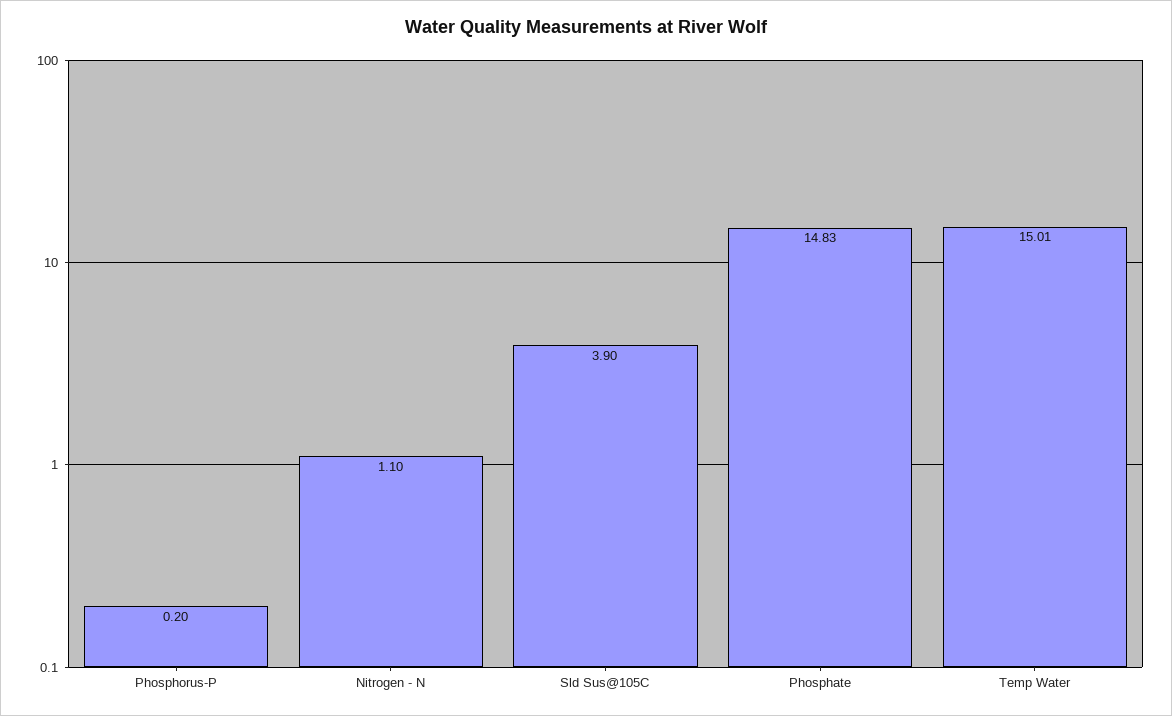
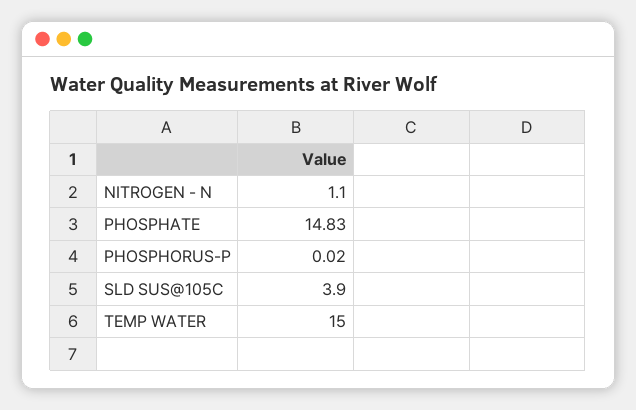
Phosphorus-P: 0.2 -> 0.02
Temp Water: 15.01 -> 15

